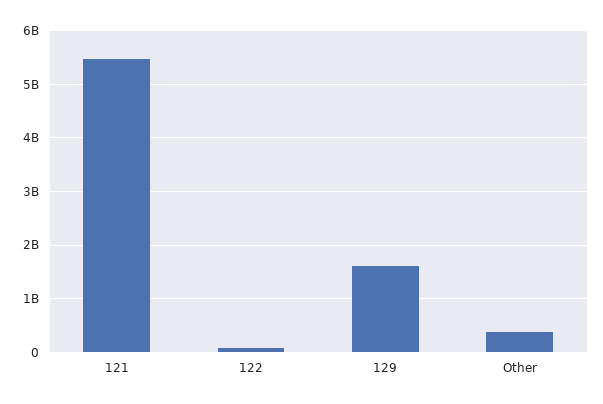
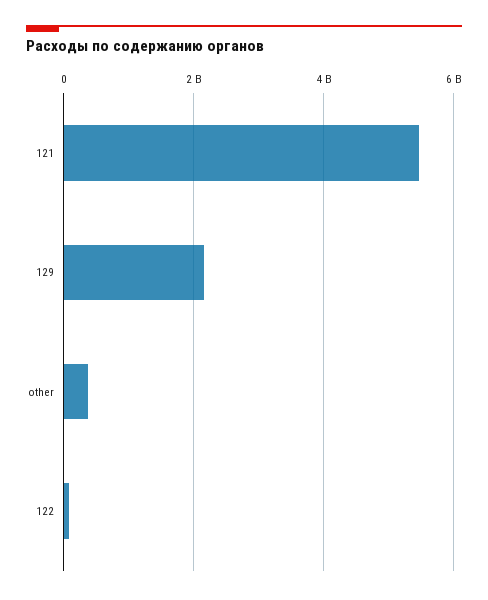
129: 1600000000 -> 2200000000

